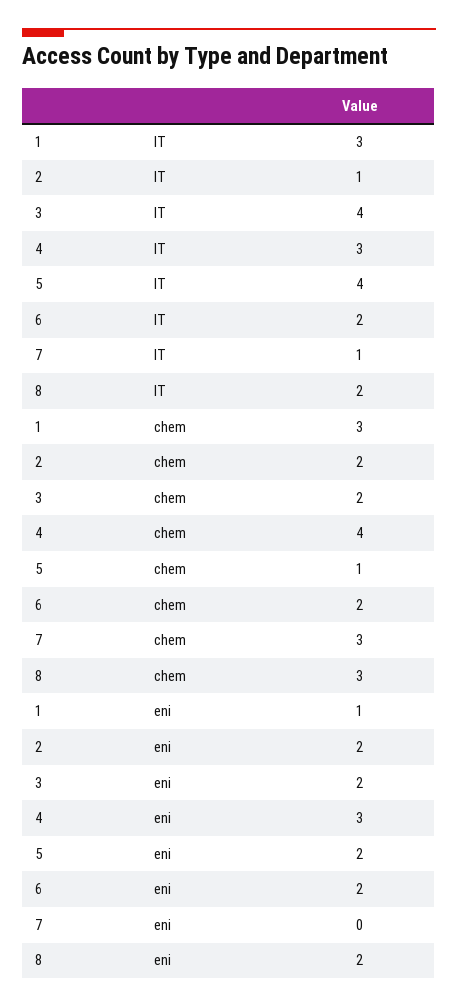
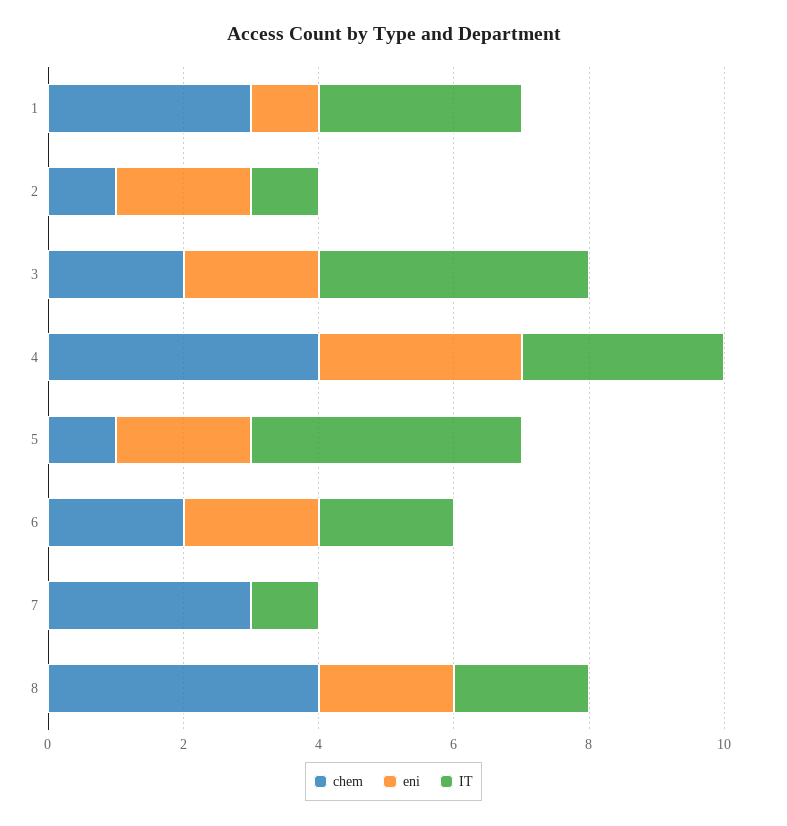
chem, 2: 2 -> 1
chem, 8: 3 -> 4

